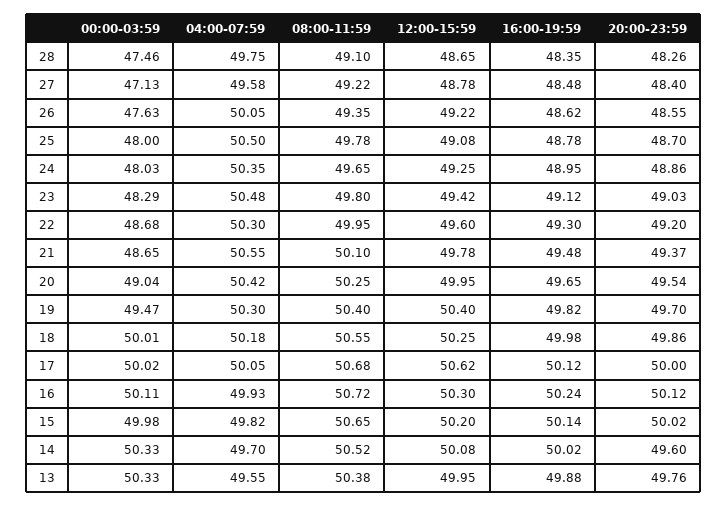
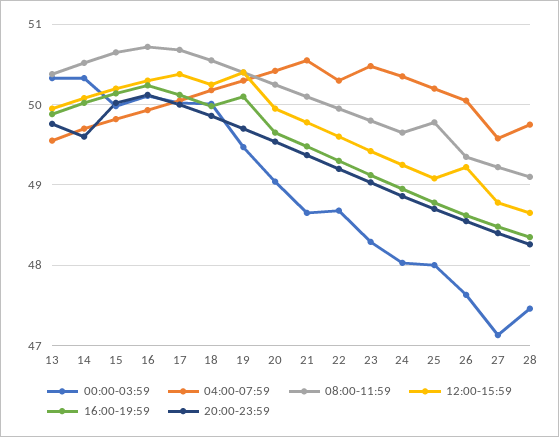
04:00-07:59, 25: 50.5 -> 50.2
16:00-19:59, 19: 49.82 -> 50.1
12:00-15:59, 17: 50.62 -> 50.4

